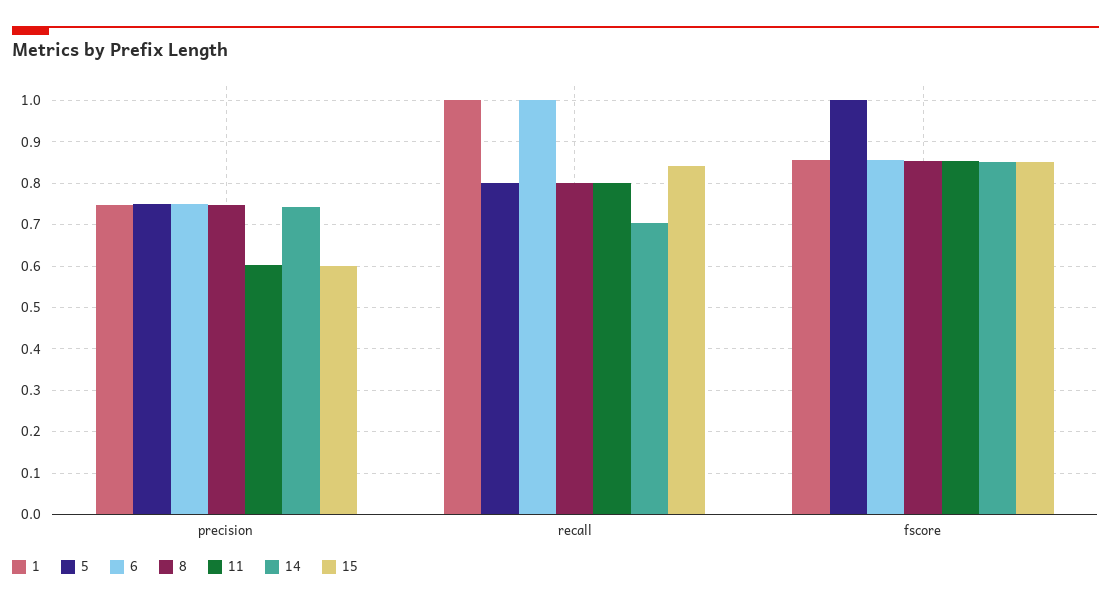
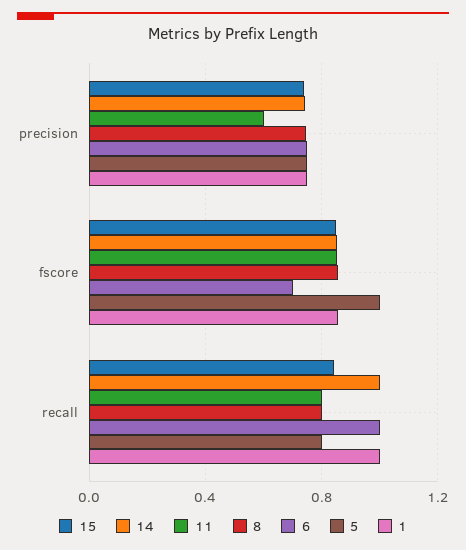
15, precision: 0.6 -> 0.75
14, recall: 0.7 -> 1
6, fscore: 0.86 -> 0.7

